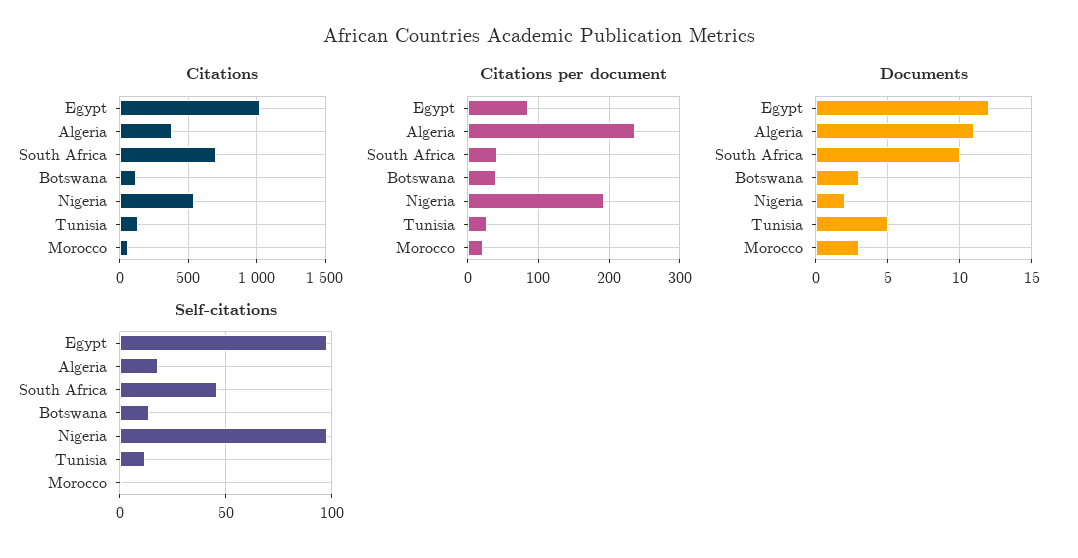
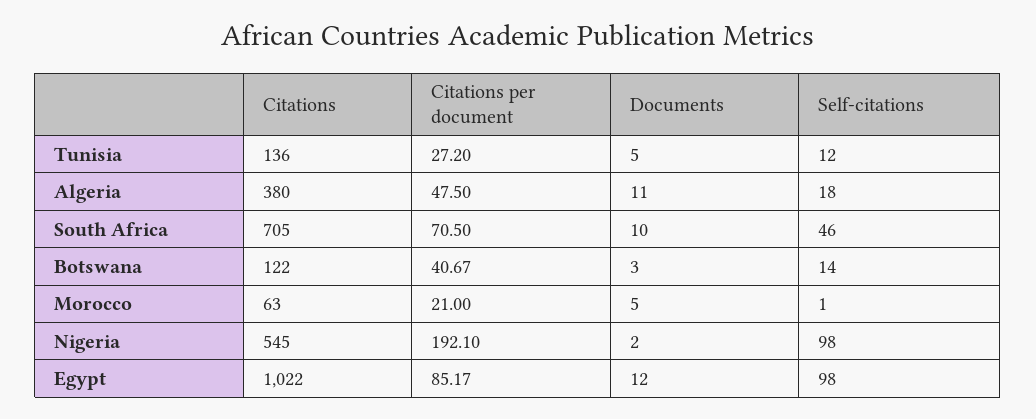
Citations per document, Algeria: 240 -> 47.5
Citations per document, South Africa: 40 -> 70.5
Documents, Morocco: 3 -> 5

